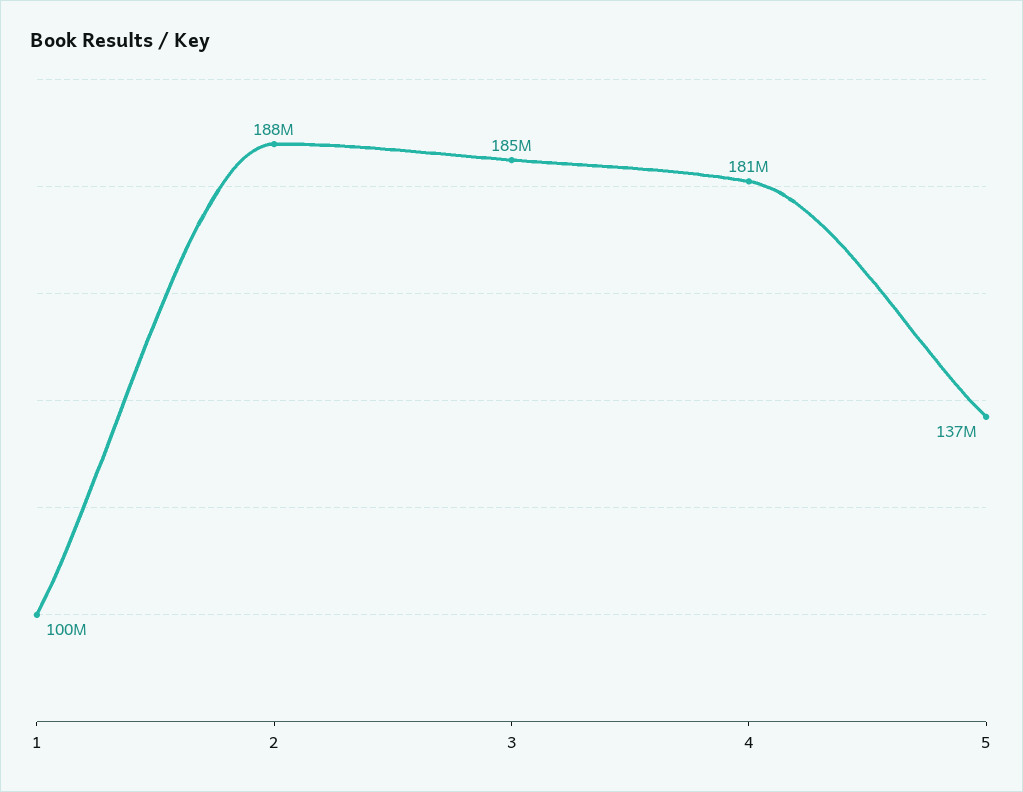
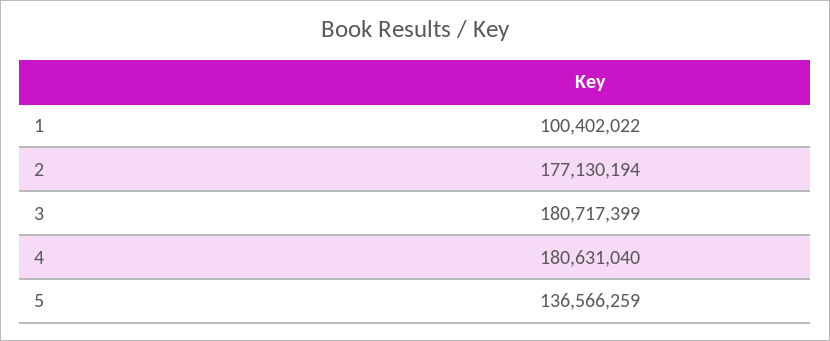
2: 188000000 -> 177130194
3: 185000000 -> 180717399

